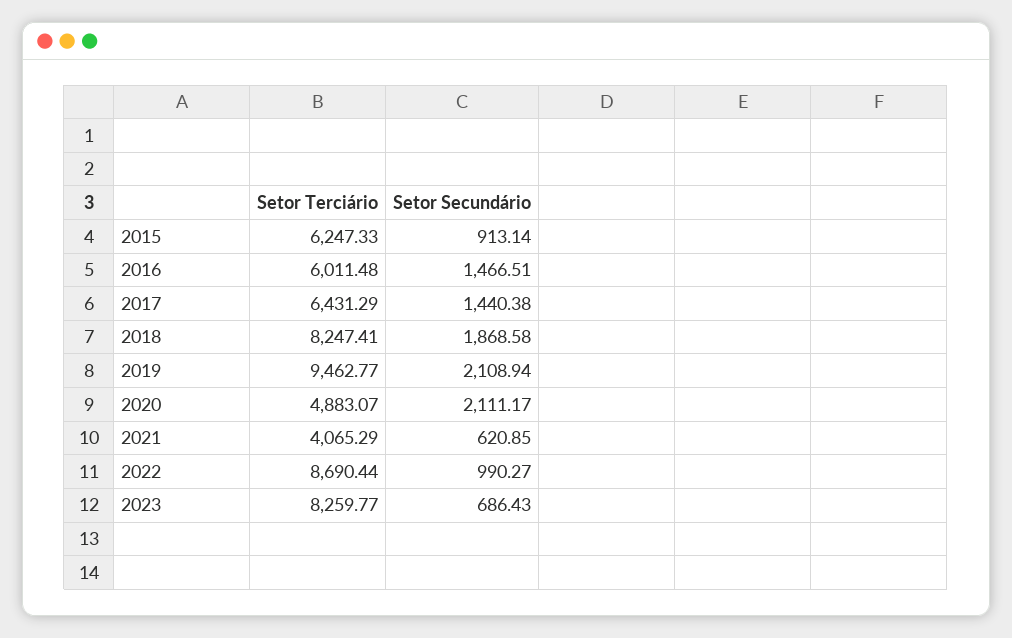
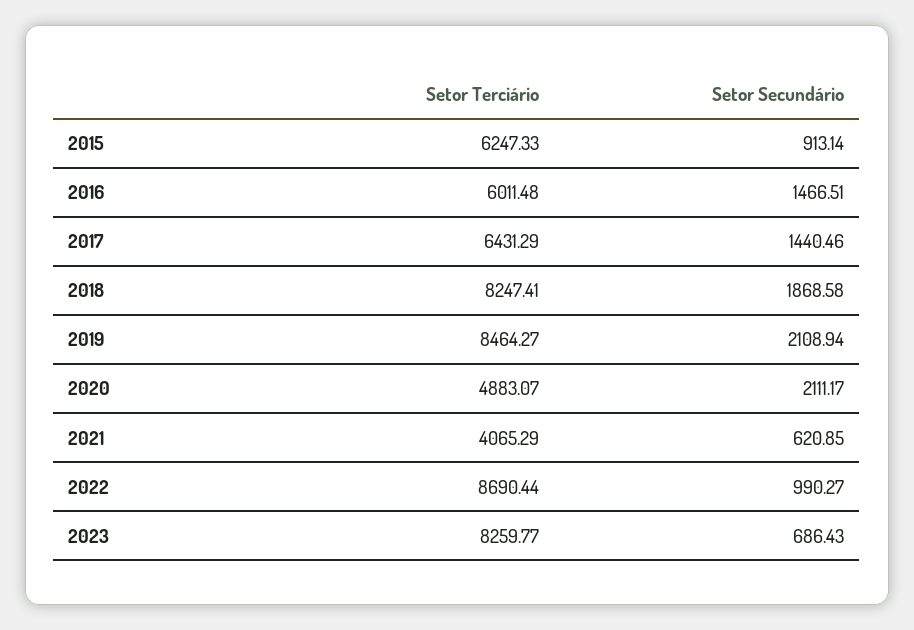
Setor Secundário, 2017: 1440.38 -> 1440.46
Setor Terciário, 2019: 9462.77 -> 8464.27

